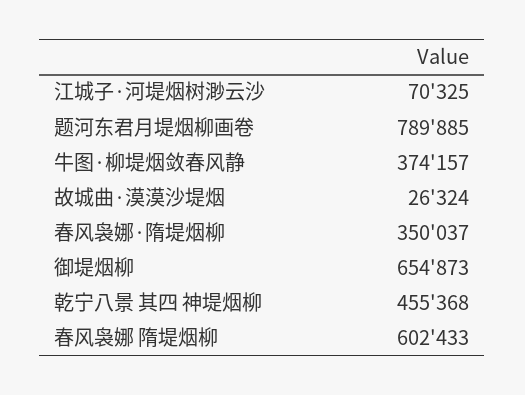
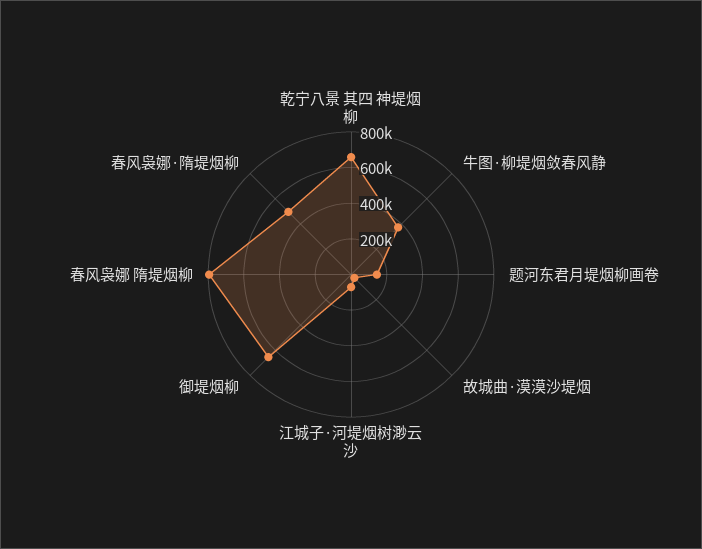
题河东君月堤烟柳画卷: 789885 -> 150000
春风袅娜·隋堤烟柳: 350037 -> 500000
乾宁八景 其四 神堤烟柳: 455368 -> 650000
春风袅娜 隋堤烟柳: 602433 -> 800000

